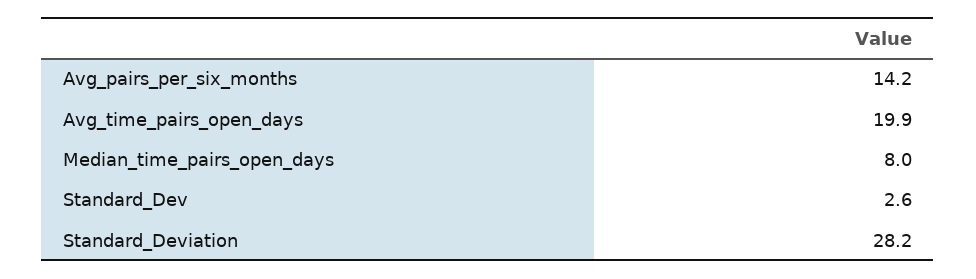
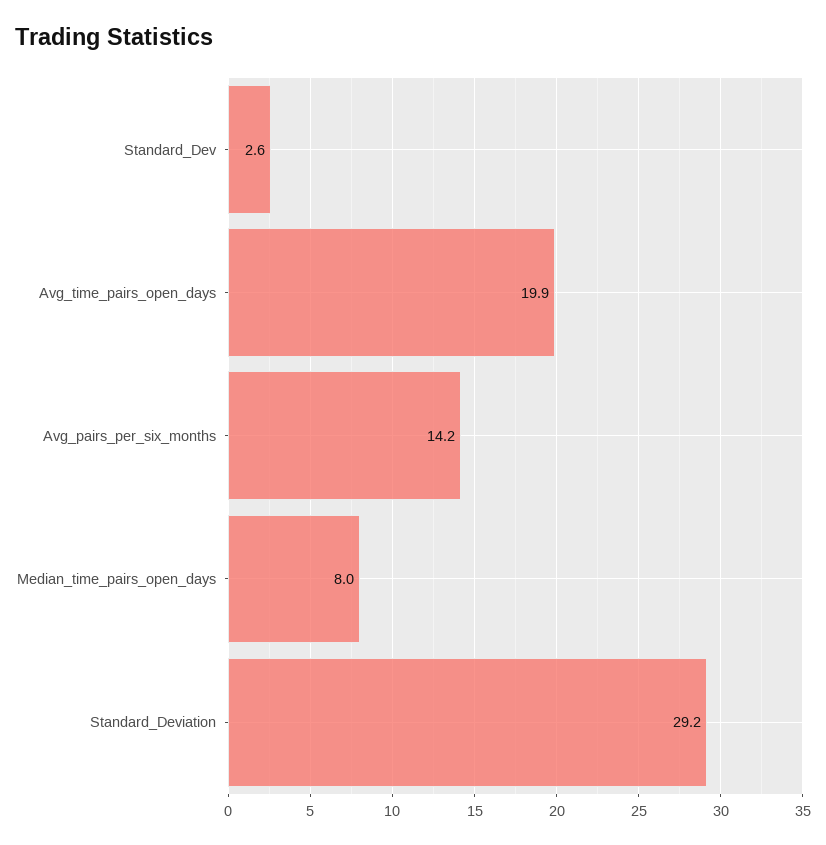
Standard_Deviation: 28.2 -> 29.2

